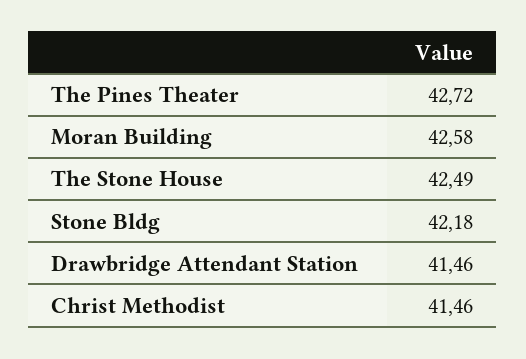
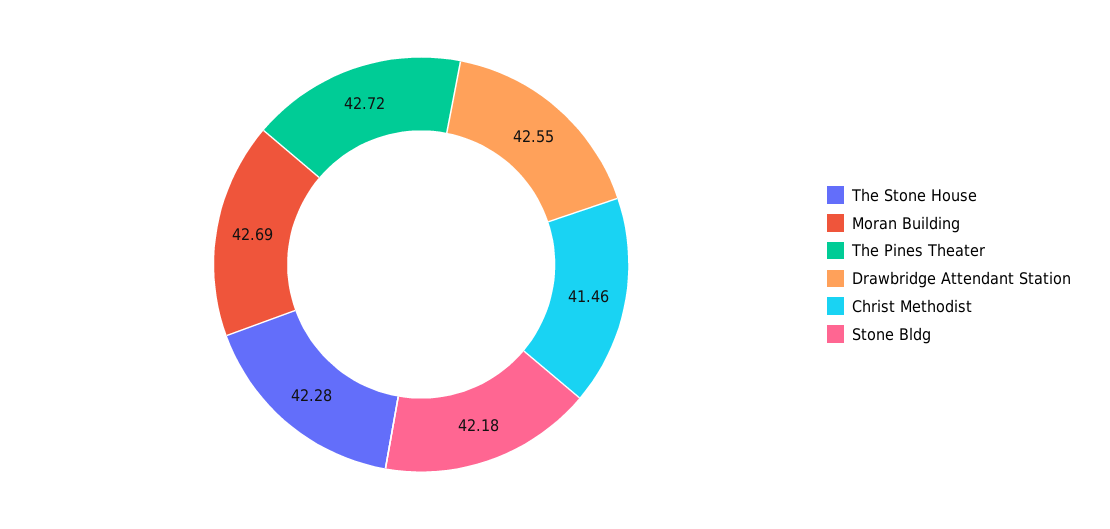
Moran Building: 42.58 -> 42.69
The Stone House: 42.49 -> 42.28
Drawbridge Attendant Station: 41.46 -> 42.55

